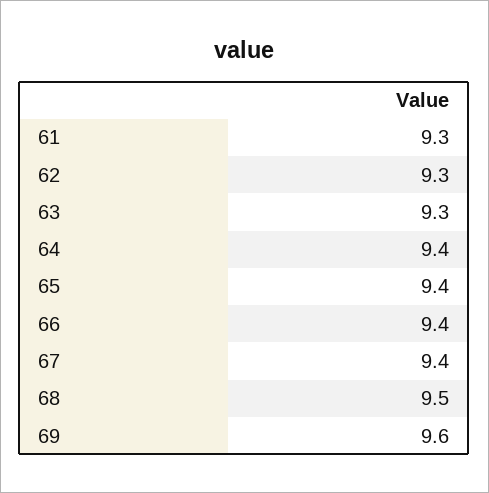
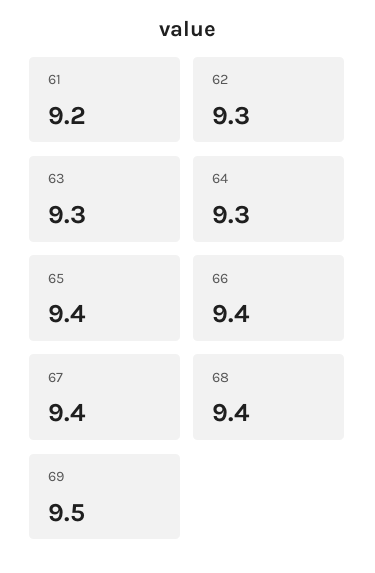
61: 9.3 -> 9.2
64: 9.4 -> 9.3
68: 9.5 -> 9.4
69: 9.6 -> 9.5

